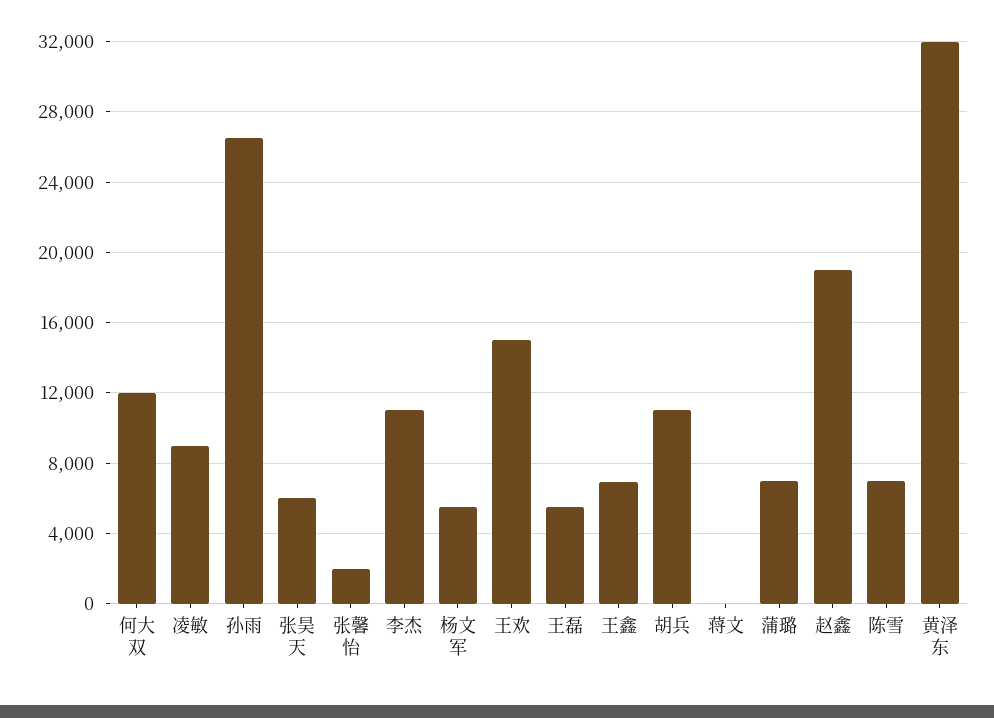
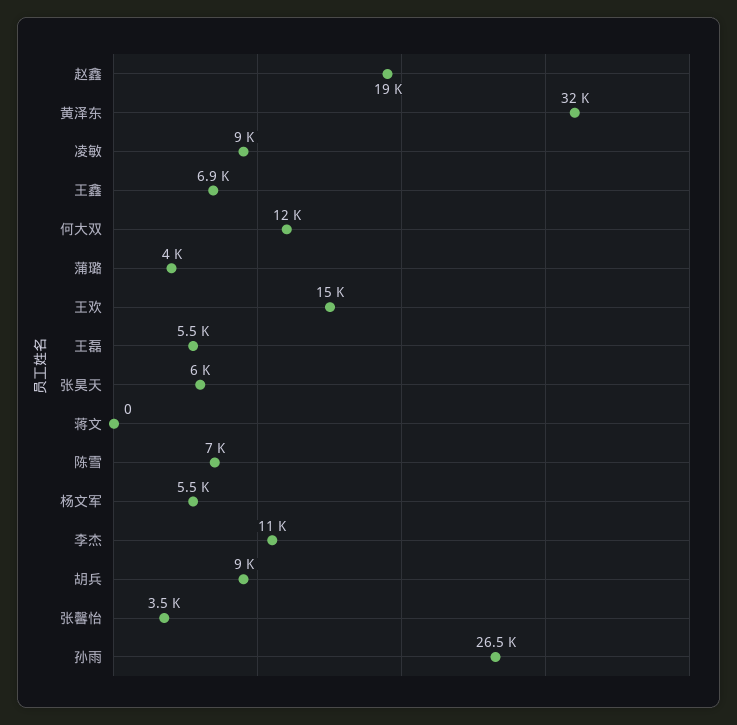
张馨怡: 2000 -> 3500
胡兵: 11000 -> 9000
蒲璐: 7000 -> 4000

